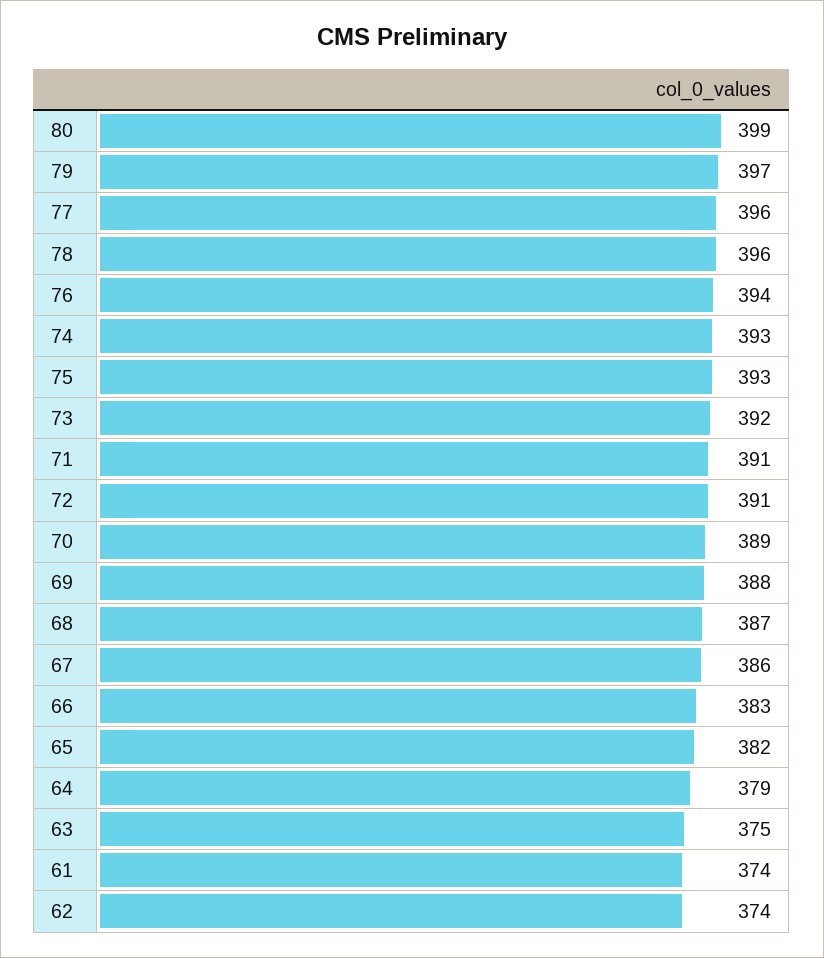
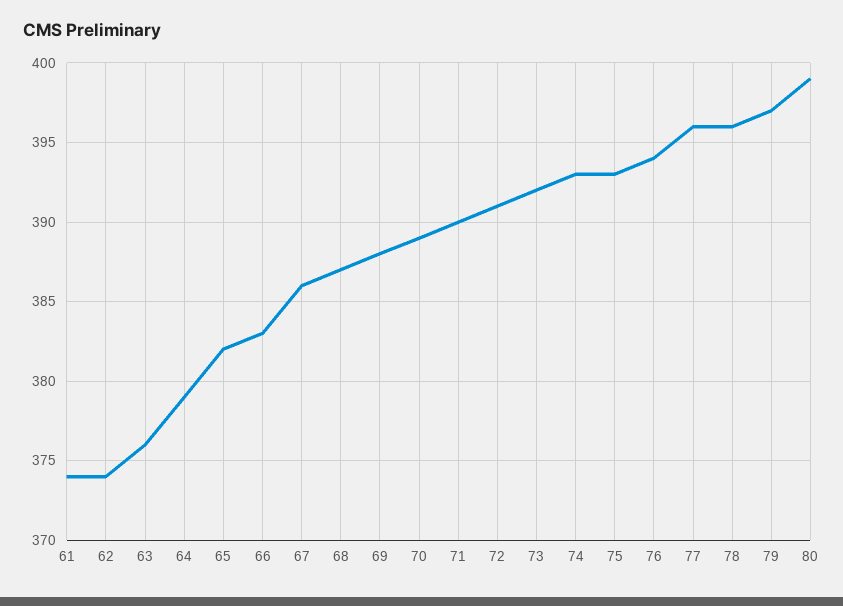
71: 391 -> 390
63: 375 -> 376

